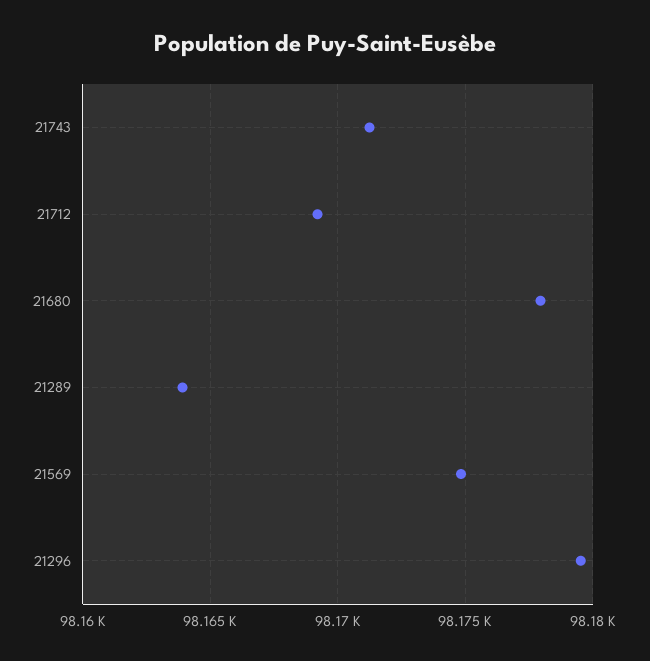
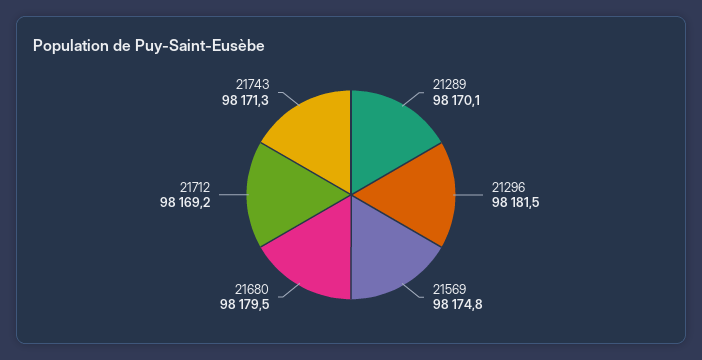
21680: 98178 -> 98179.5
21289: 98164 -> 98170.1
21296: 98179.5 -> 98181.5

